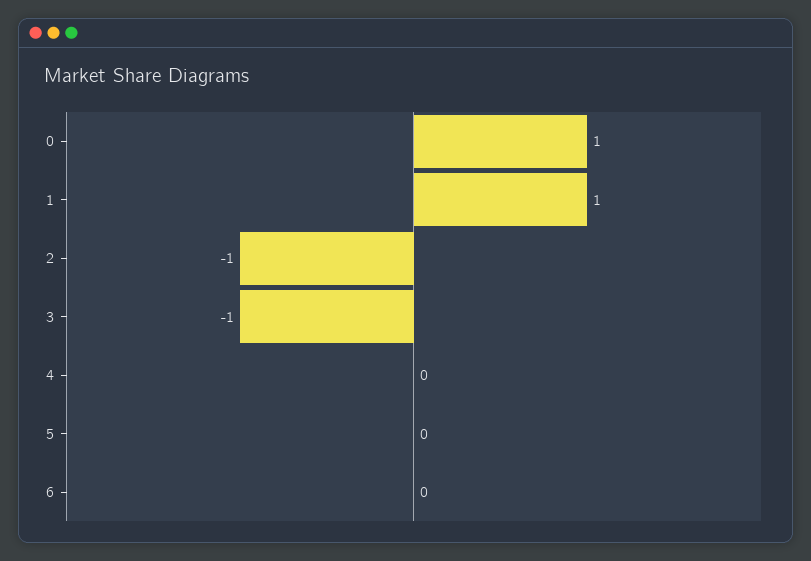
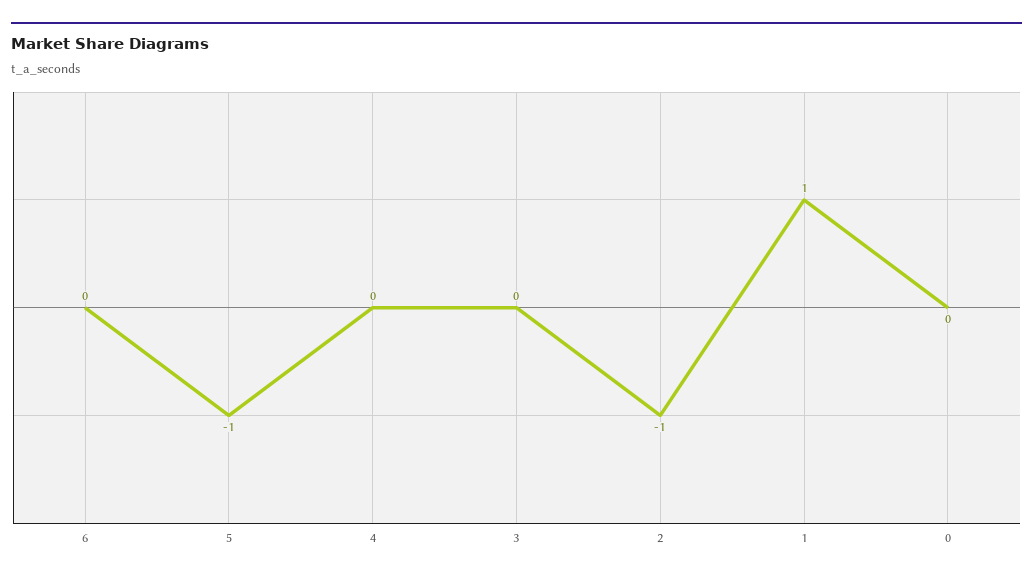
0: 1 -> 0
3: -1 -> 0
5: 0 -> -1

